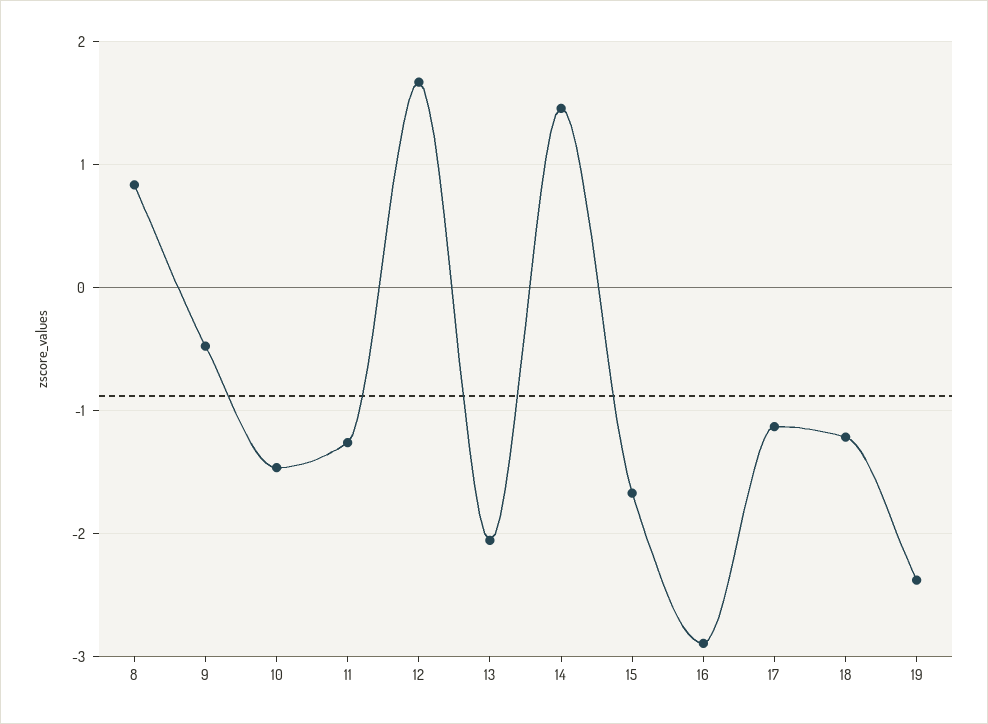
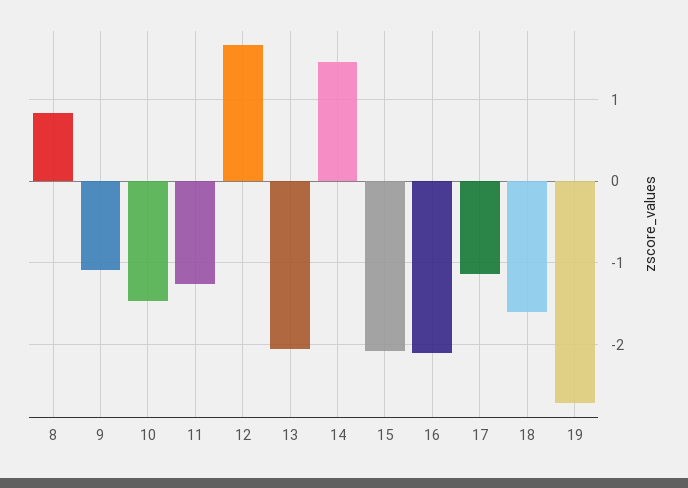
9: -0.5 -> -1.1
15: -1.7 -> -2.1
16: -2.9 -> -2.1
18: -1.2 -> -1.6
19: -2.4 -> -2.7

